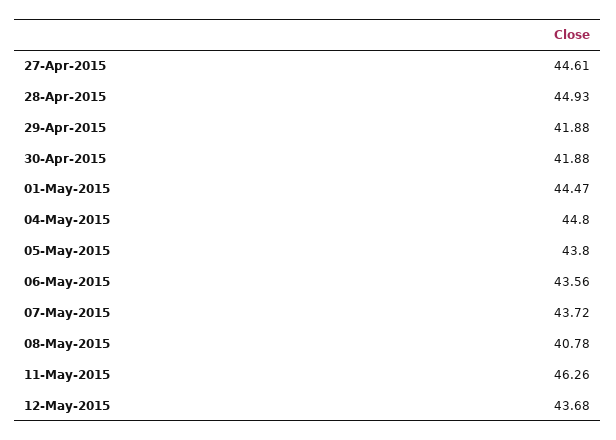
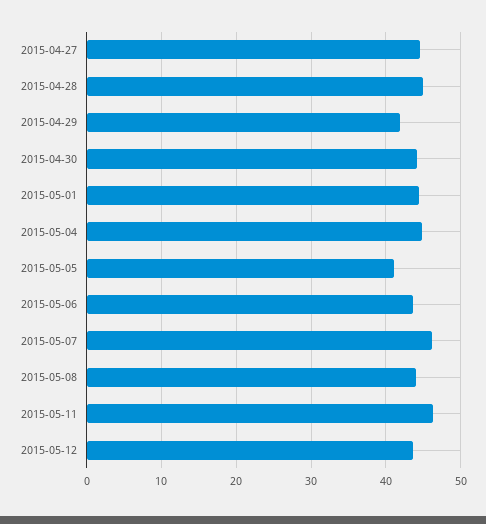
30-Apr-2015: 41.88 -> 44
05-May-2015: 43.8 -> 41
07-May-2015: 43.72 -> 46
08-May-2015: 40.78 -> 44

